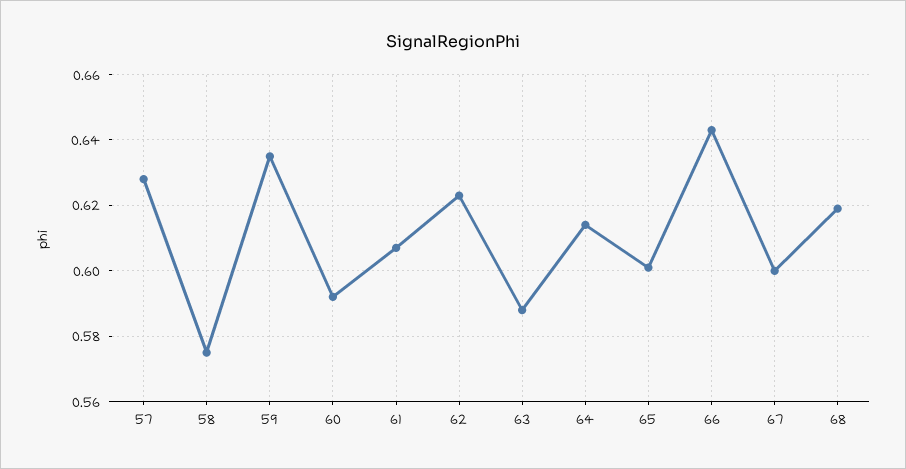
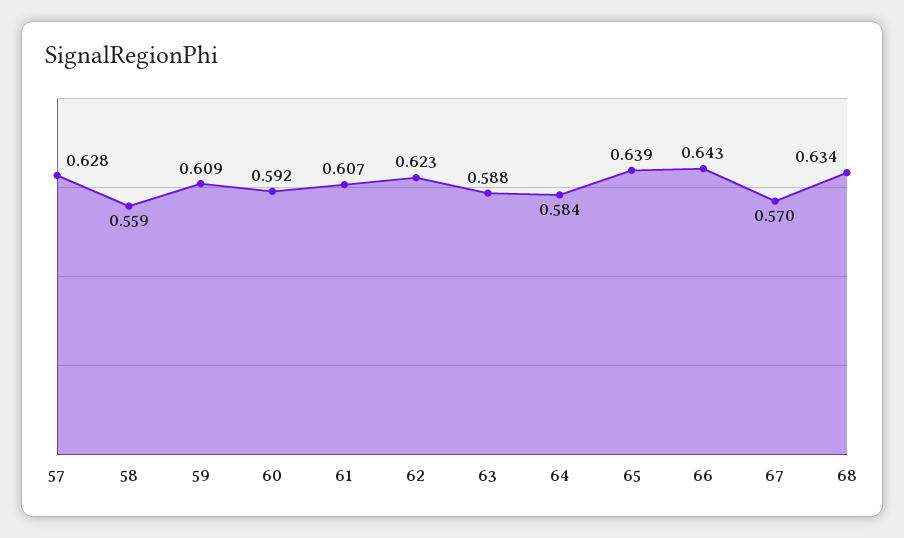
58: 0.575 -> 0.559
59: 0.635 -> 0.609
64: 0.615 -> 0.584
65: 0.6 -> 0.639
67: 0.6 -> 0.57
68: 0.62 -> 0.634

